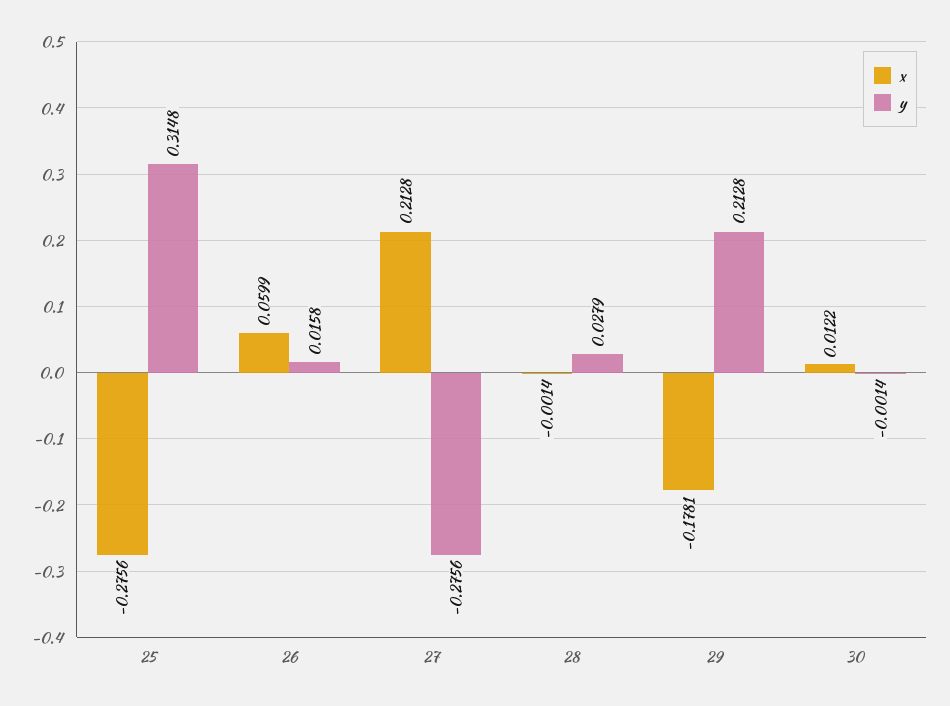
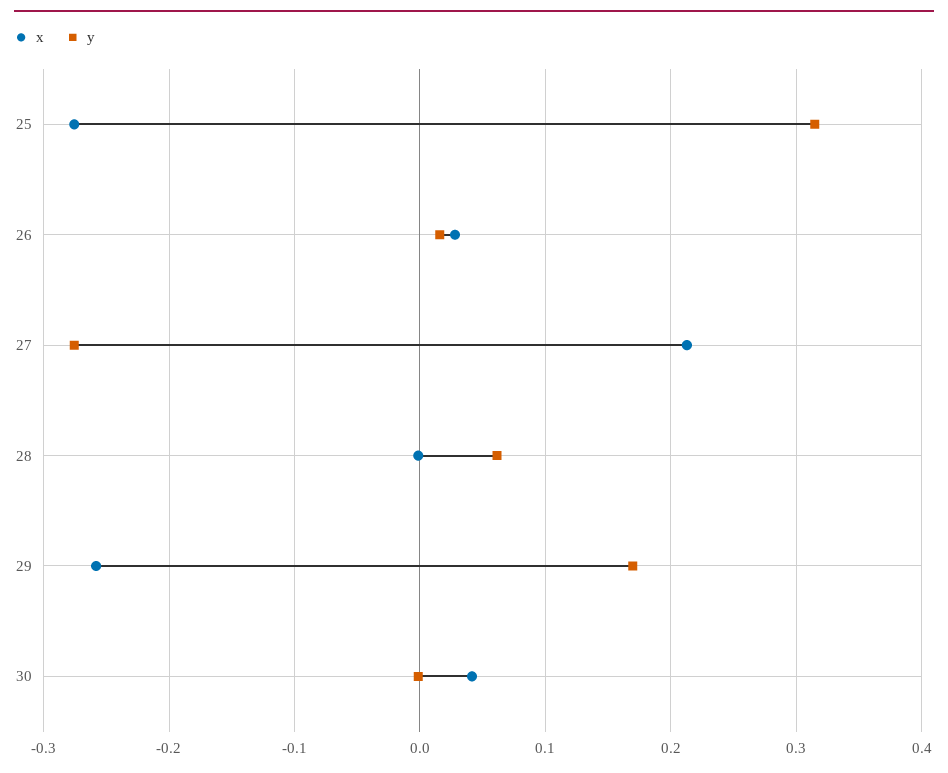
x, 26: 0.0599 -> 0.03
y, 28: 0.0279 -> 0.06
x, 29: -0.1781 -> -0.26
y, 29: 0.2128 -> 0.17
x, 30: 0.0122 -> 0.04

